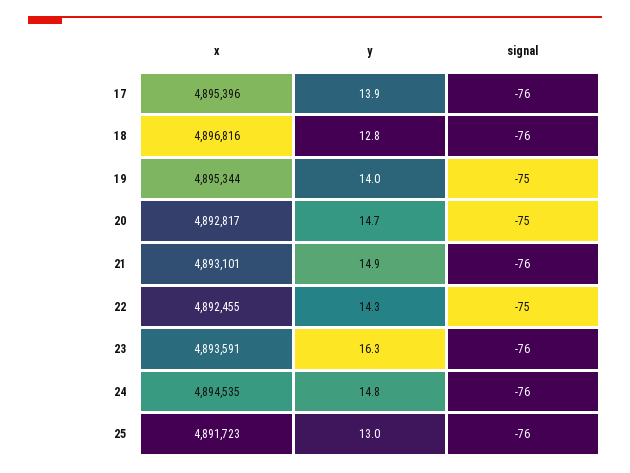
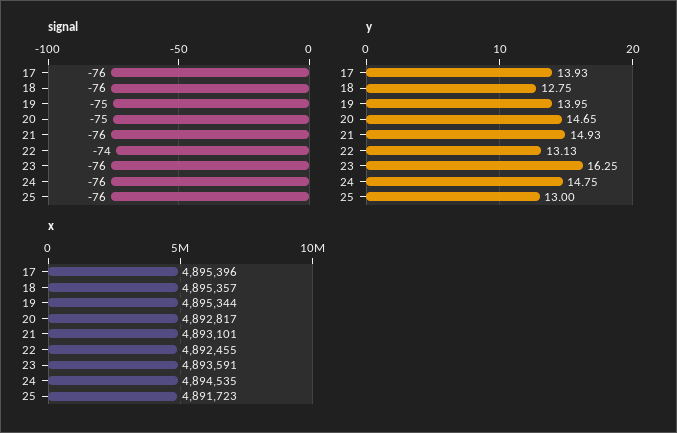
x, 18: 4896816 -> 4895357
y, 22: 14.3 -> 13.13
signal, 22: -75 -> -74

